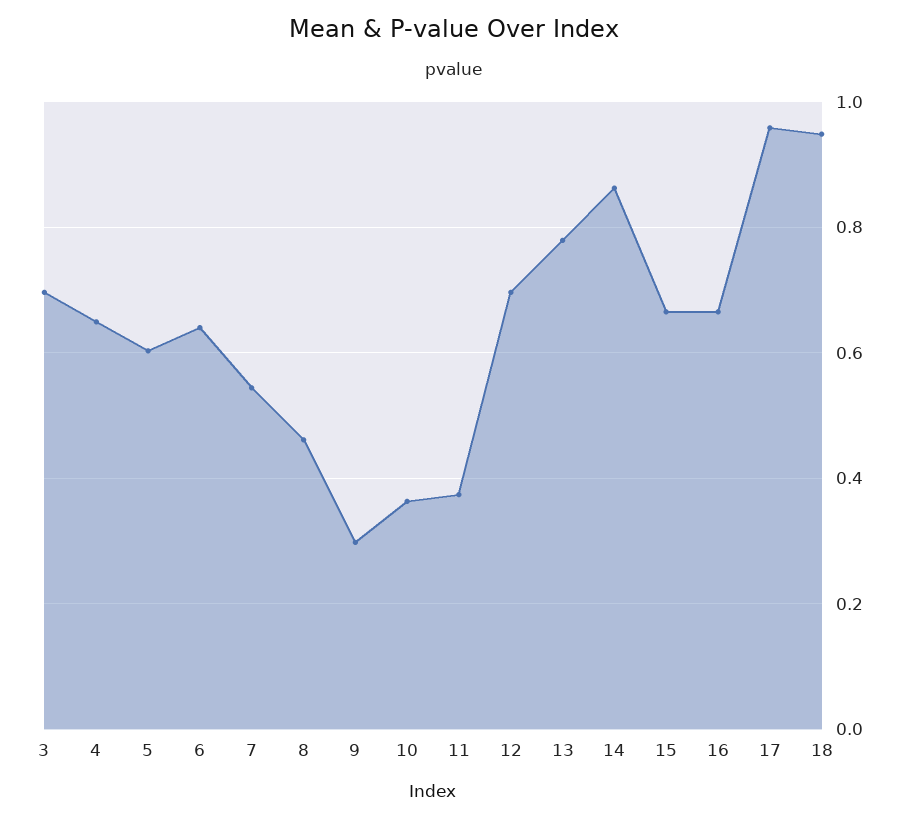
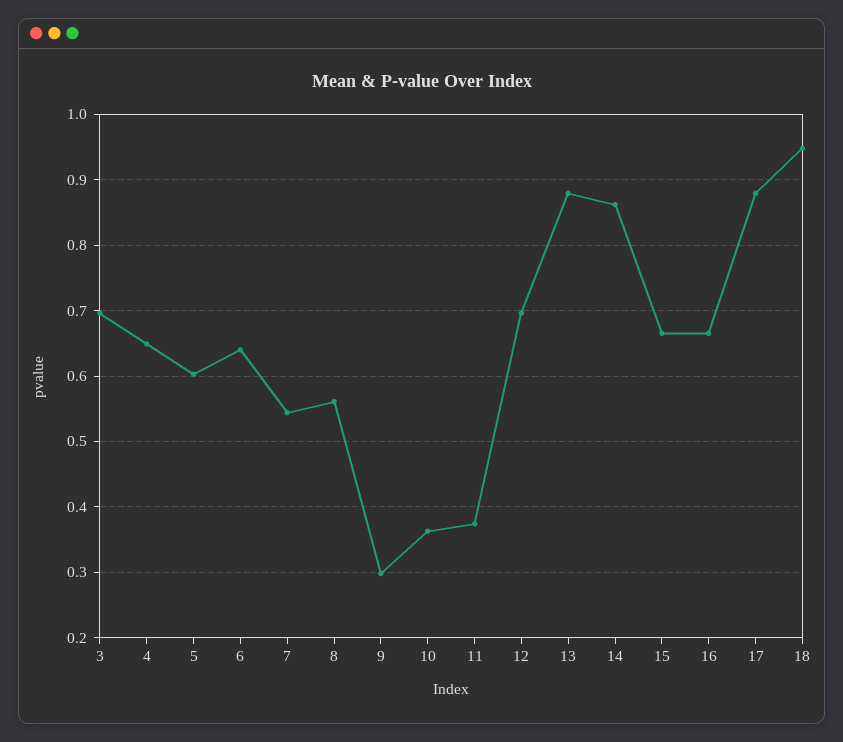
8: 0.46 -> 0.56
13: 0.78 -> 0.88
17: 0.96 -> 0.88

